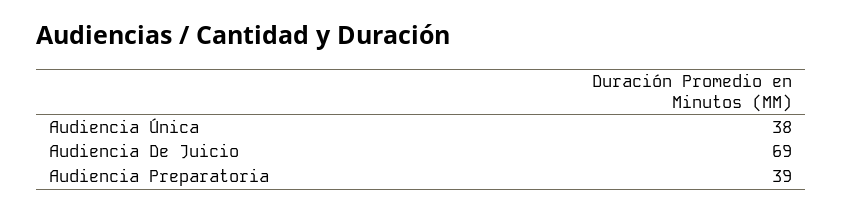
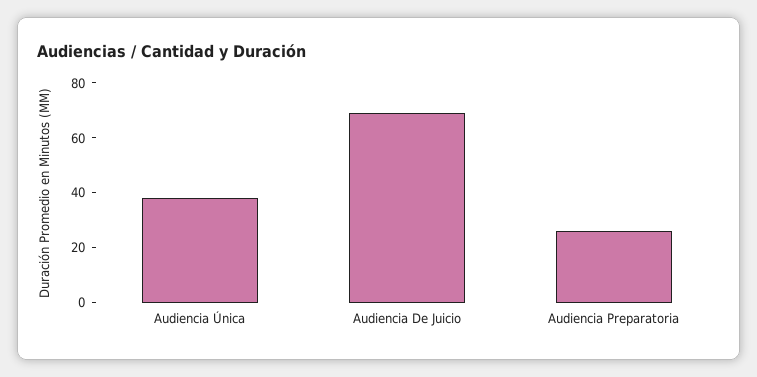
Audiencia Preparatoria: 39 -> 25

